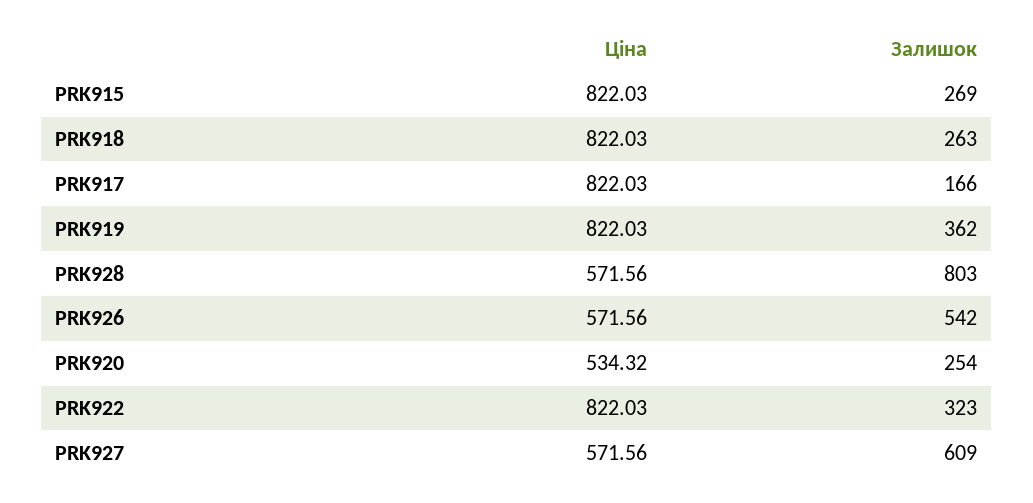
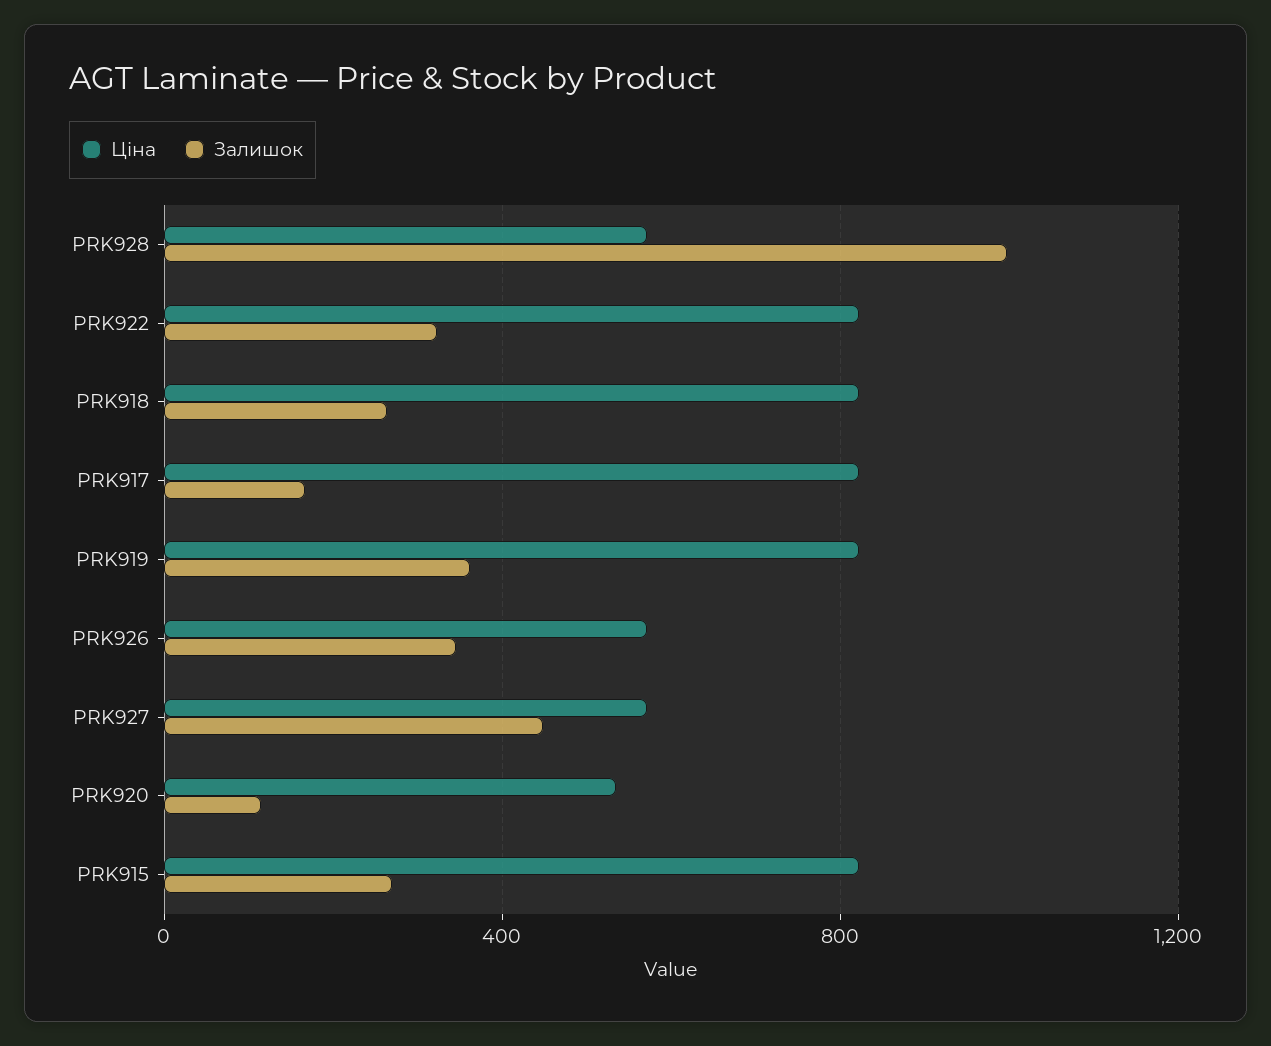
Залишок, PRK928: 803 -> 1000
Залишок, PRK926: 542 -> 350
Залишок, PRK920: 254 -> 100
Залишок, PRK927: 609 -> 450

